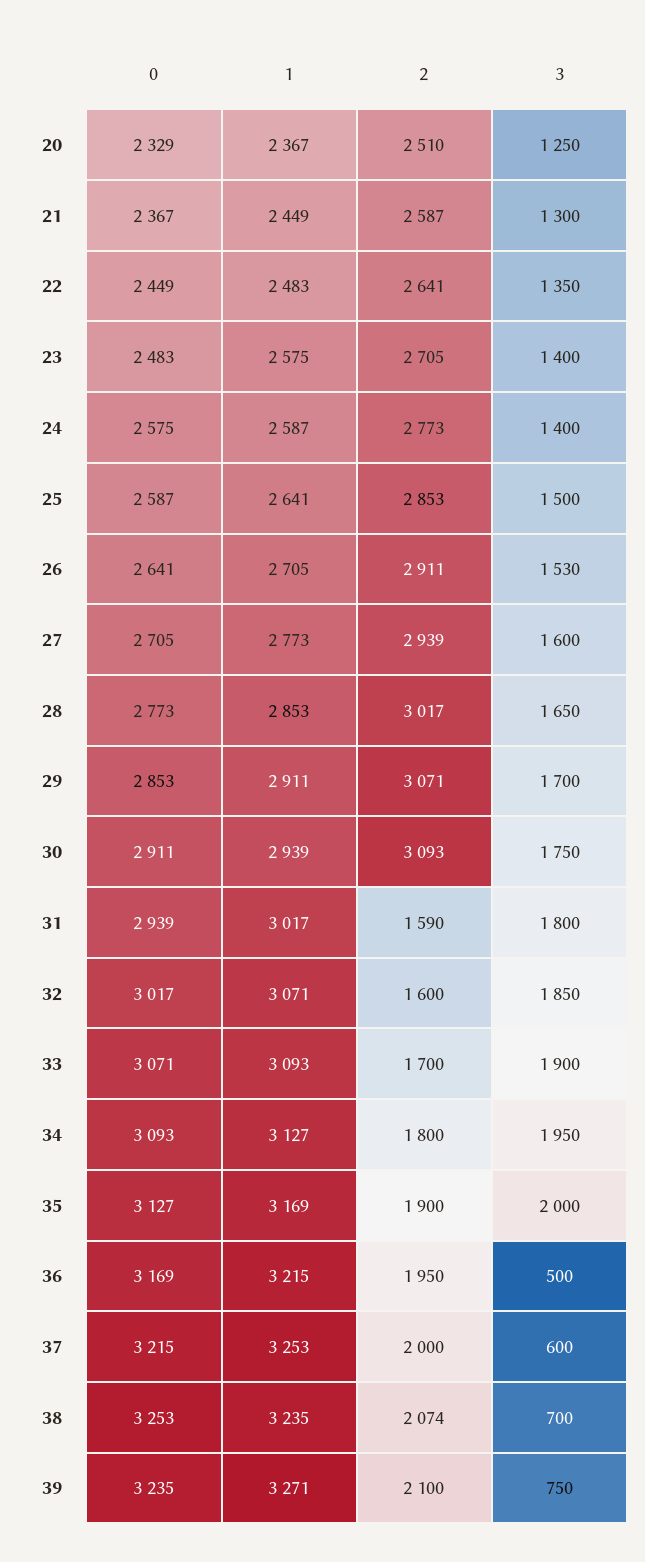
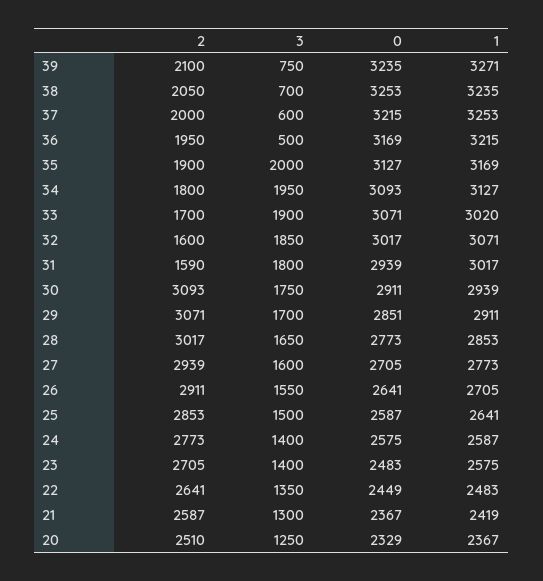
1, 21: 2449 -> 2419
3, 26: 1530 -> 1550
0, 29: 2853 -> 2851
1, 33: 3093 -> 3020
2, 38: 2074 -> 2050

